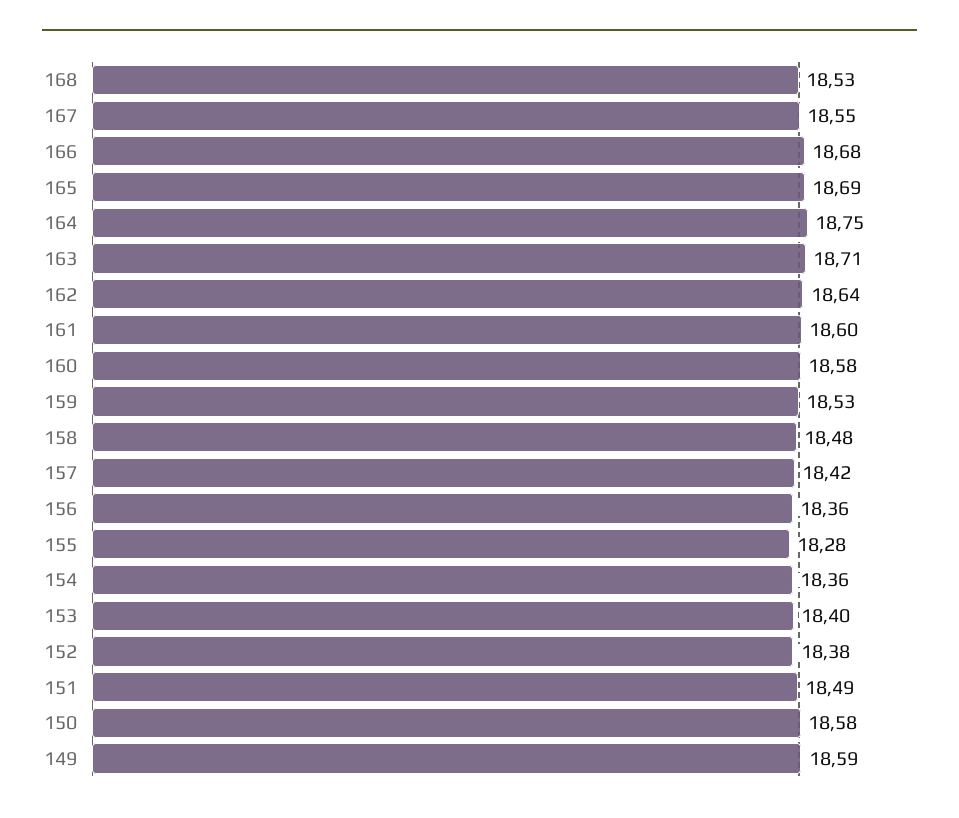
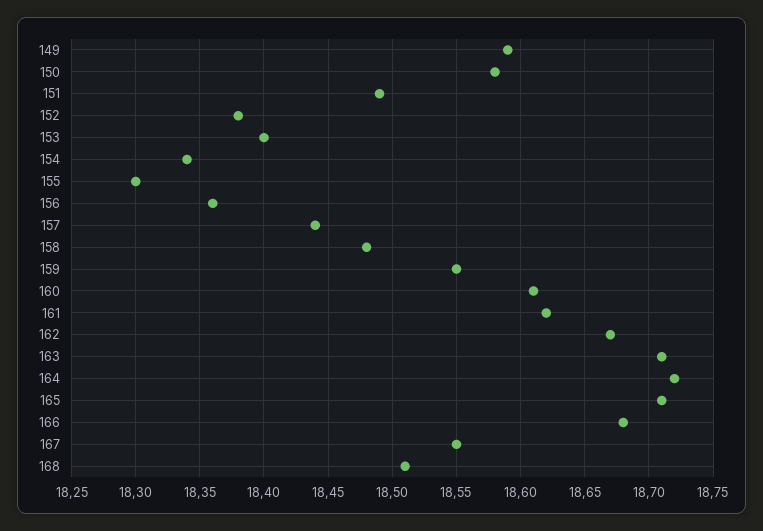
168: 18.53 -> 18.51
165: 18.69 -> 18.71
164: 18.75 -> 18.72
162: 18.64 -> 18.67
161: 18.6 -> 18.62
160: 18.58 -> 18.61
159: 18.53 -> 18.55
157: 18.42 -> 18.44
155: 18.28 -> 18.3
154: 18.36 -> 18.34

